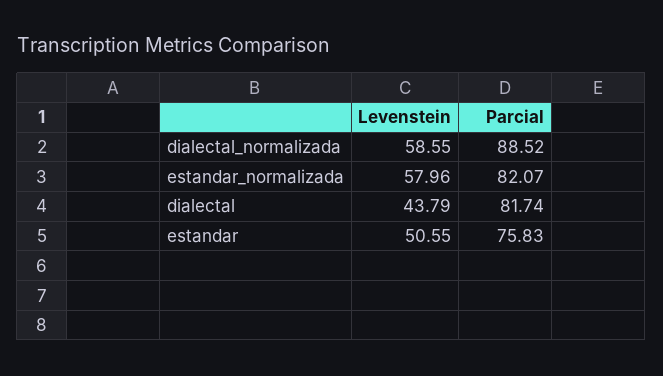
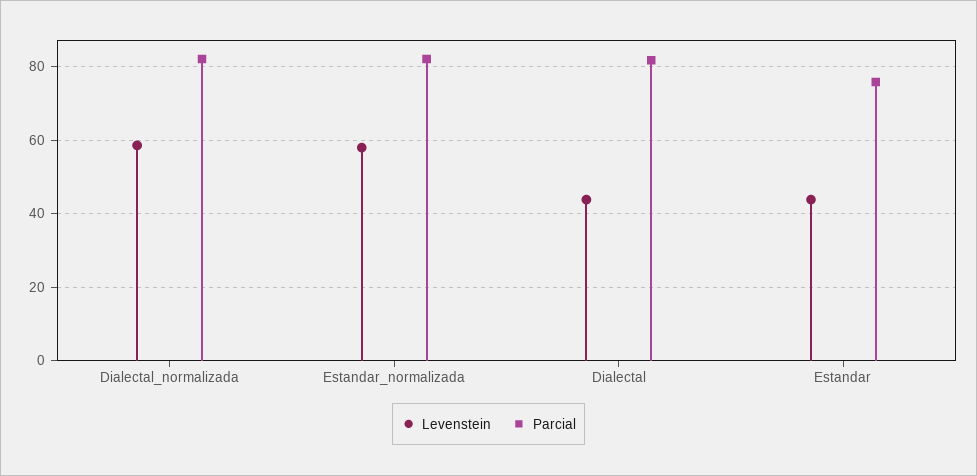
Parcial, dialectal_normalizada: 88.52 -> 82
Levenstein, estandar: 50.55 -> 44

